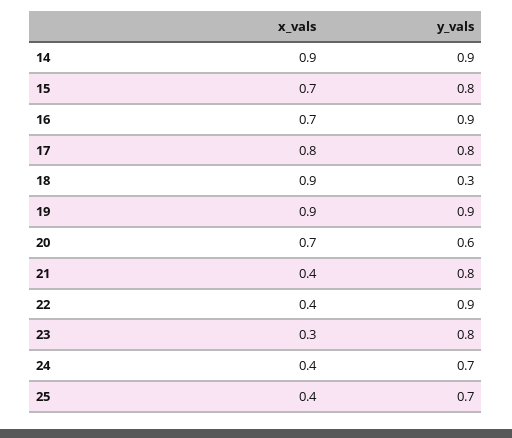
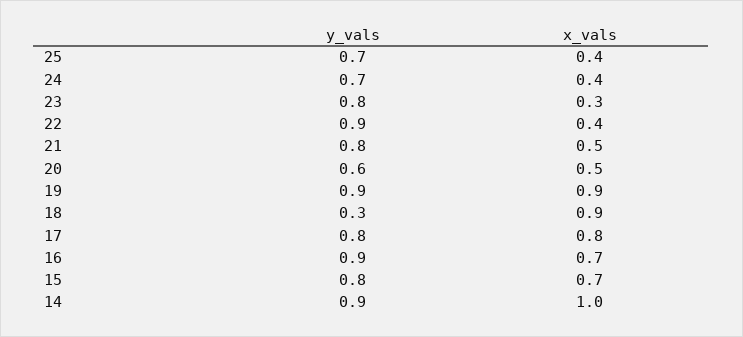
x_vals, 14: 0.9 -> 1
x_vals, 20: 0.7 -> 0.5
x_vals, 21: 0.4 -> 0.5

